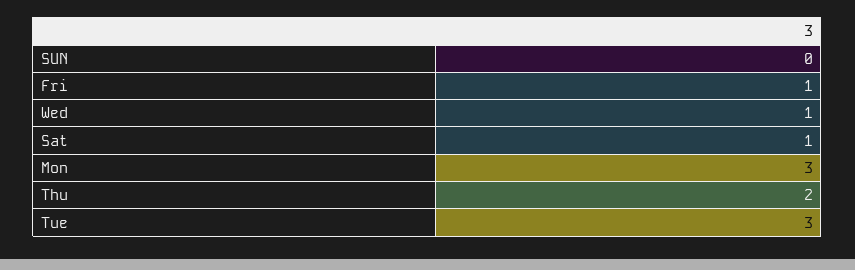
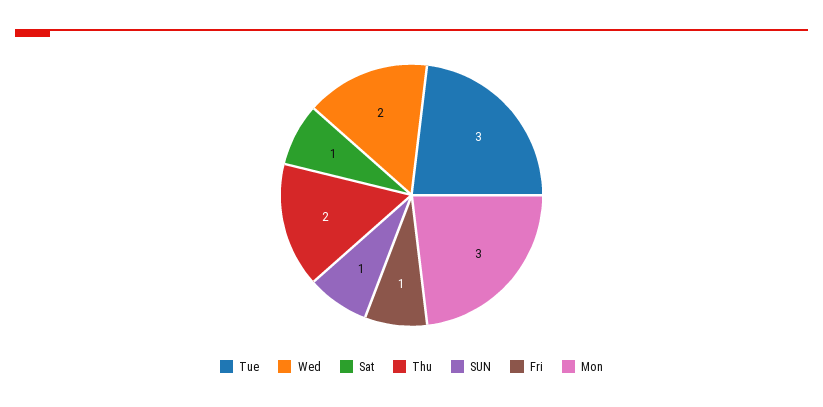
SUN: 0 -> 1
Wed: 1 -> 2

